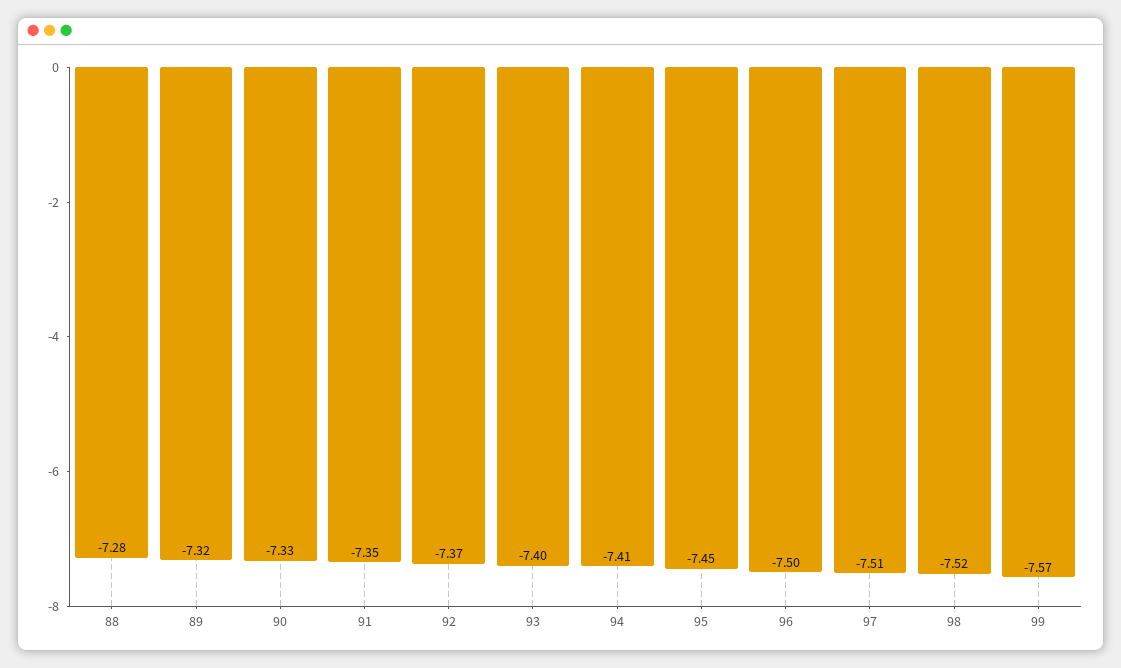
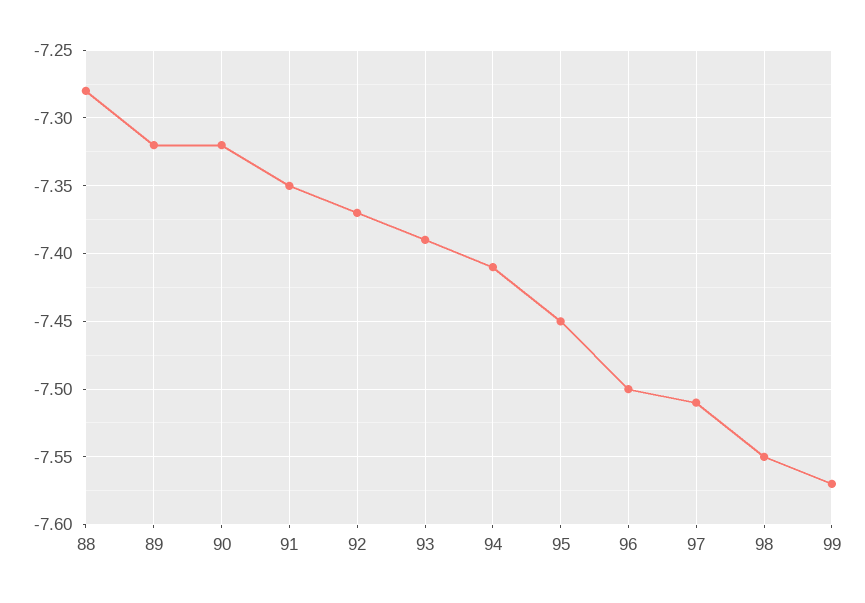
90: -7.33 -> -7.32
93: -7.4 -> -7.39
98: -7.52 -> -7.55

